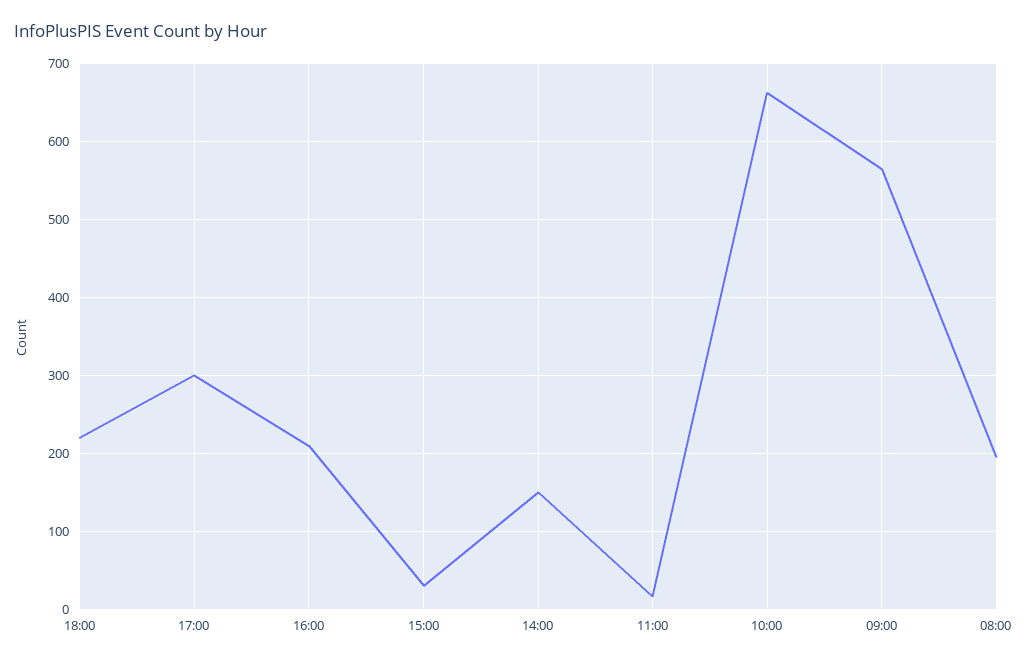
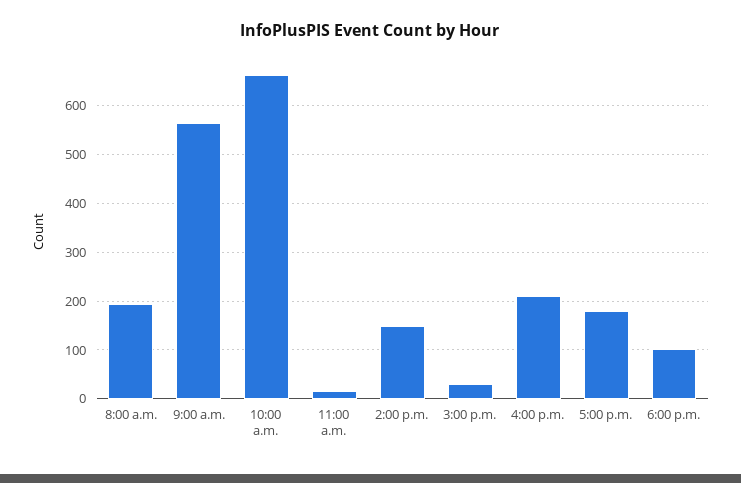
18:00: 220 -> 100
17:00: 300 -> 180

